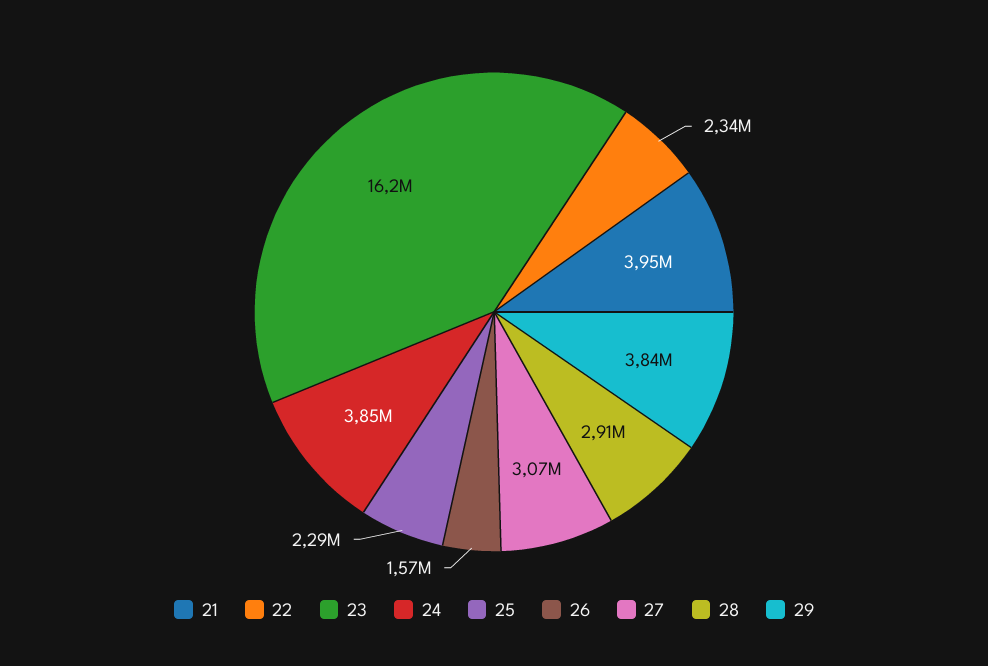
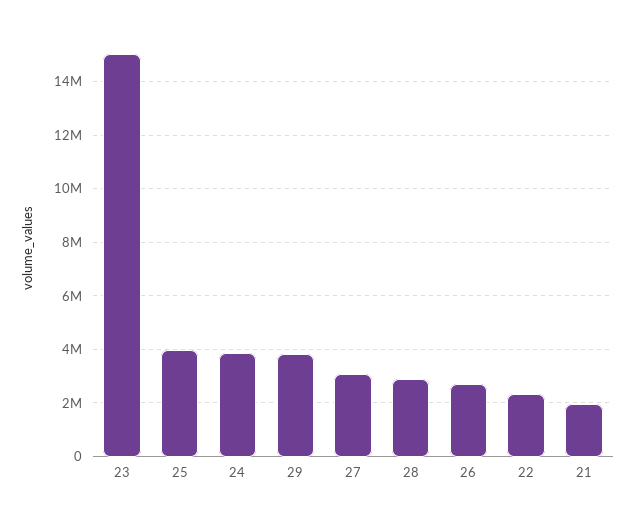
21: 3950000 -> 2000000
23: 16200000 -> 15000000
25: 2290000 -> 4000000
26: 1570000 -> 2750000

